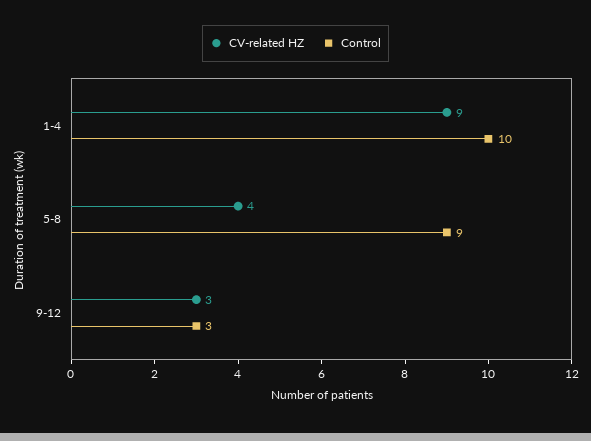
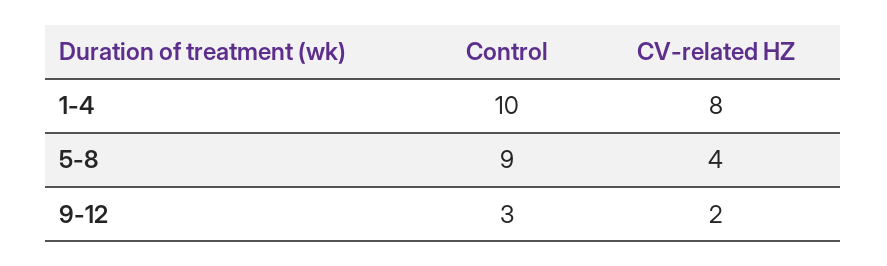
CV-related HZ, 1-4: 9 -> 8
CV-related HZ, 9-12: 3 -> 2

